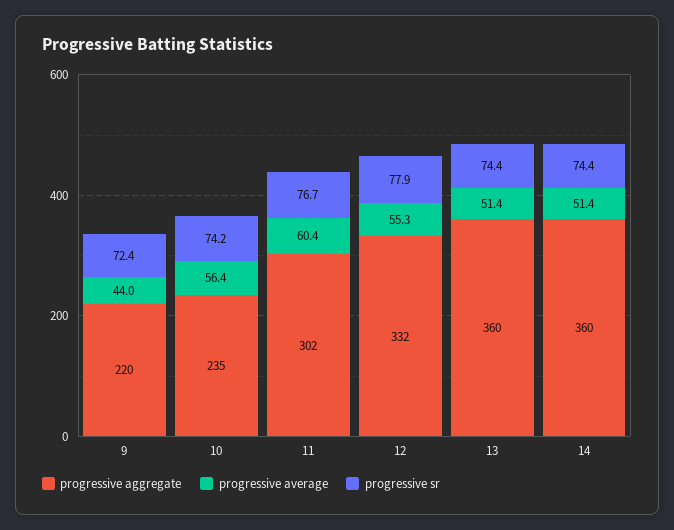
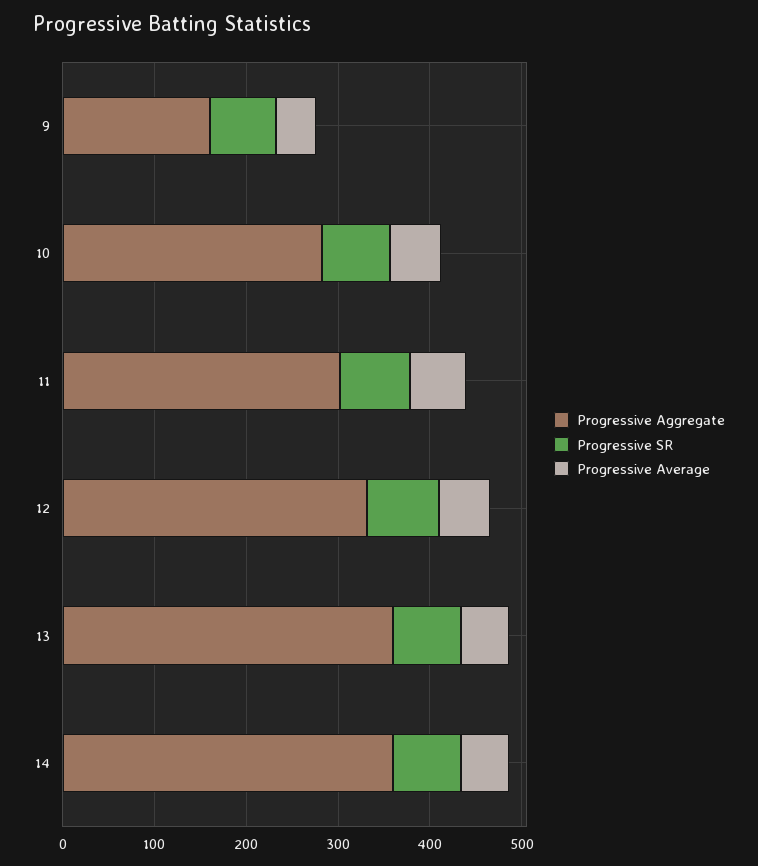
progressive aggregate, 9: 220 -> 160
progressive aggregate, 10: 235 -> 280

